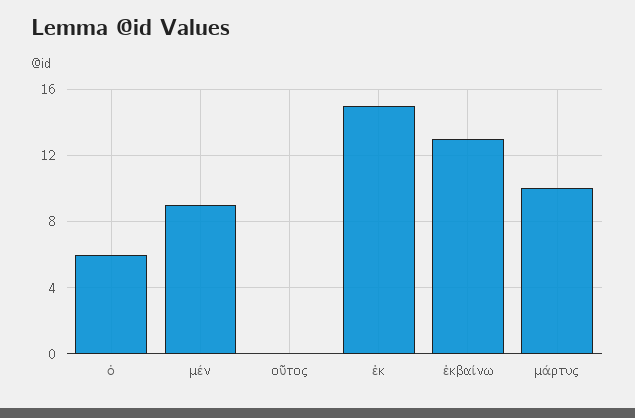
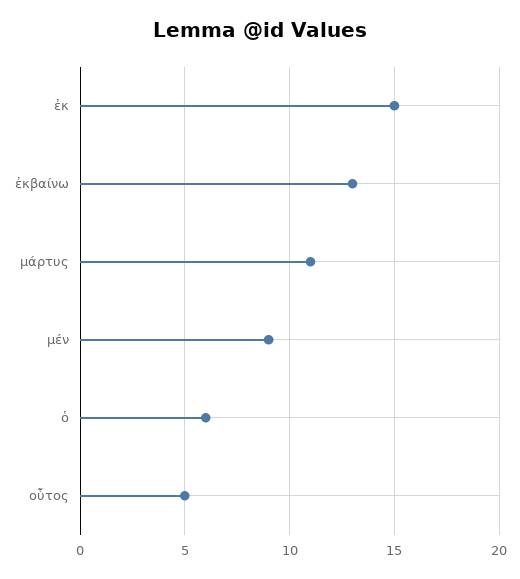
οὗτος: 0 -> 5
μάρτυς: 10 -> 11

